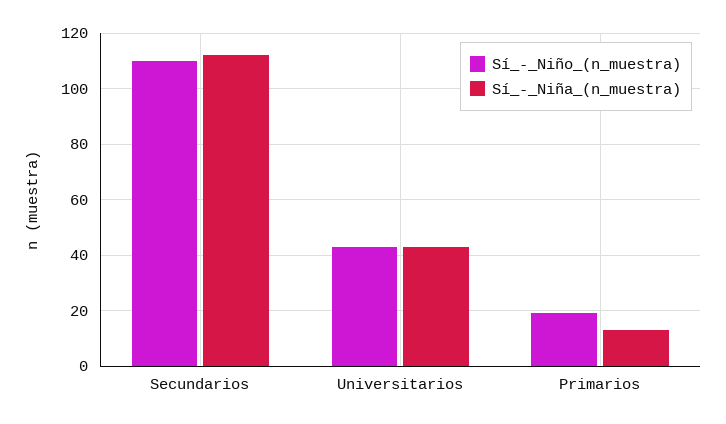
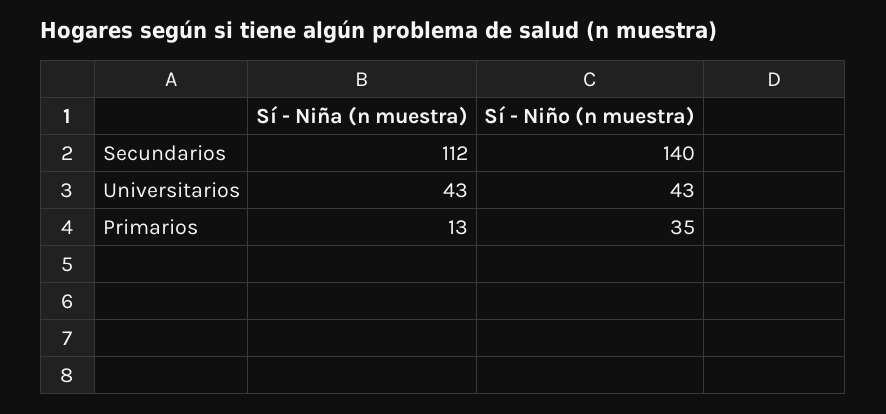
Sí_-_Niño_(n_muestra), Secundarios: 110 -> 140
Sí_-_Niño_(n_muestra), Primarios: 20 -> 35

